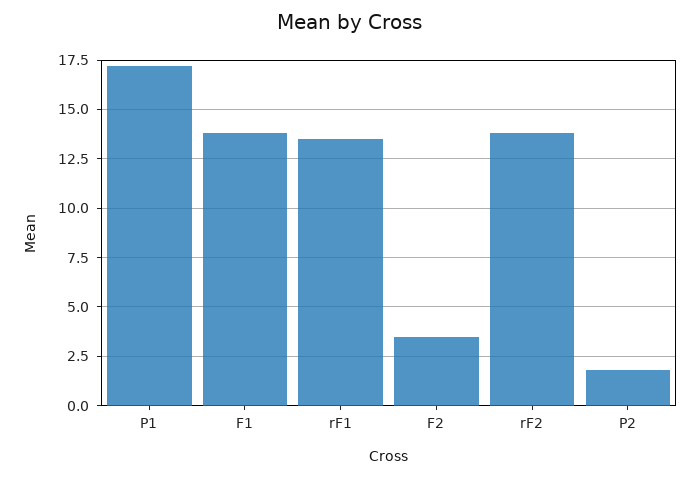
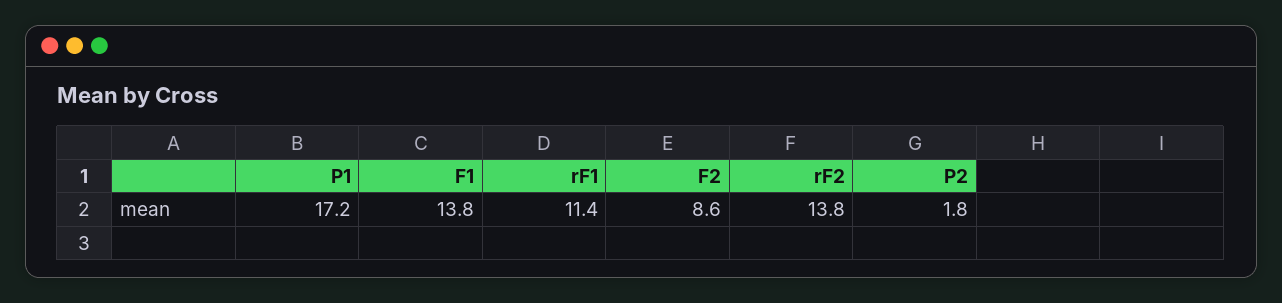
rF1: 13.5 -> 11.4
F2: 3.5 -> 8.6

